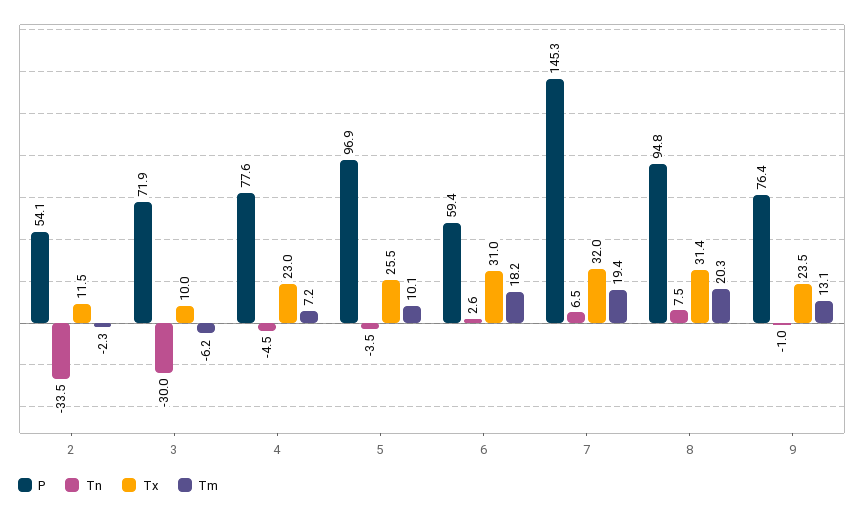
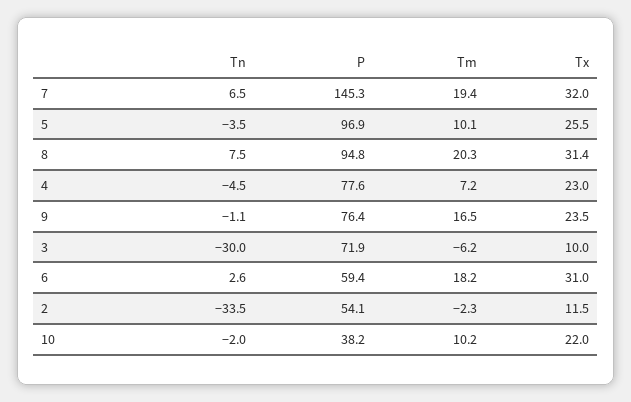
Tn, 9: -1 -> -1.1
Tm, 9: 13.1 -> 16.5
Tn, 10: none -> -2
P, 10: none -> 38.2
Tm, 10: none -> 10.2
Tx, 10: none -> 22

